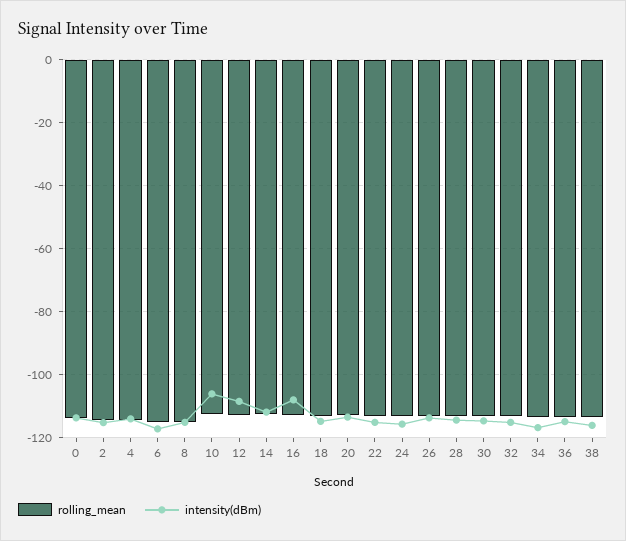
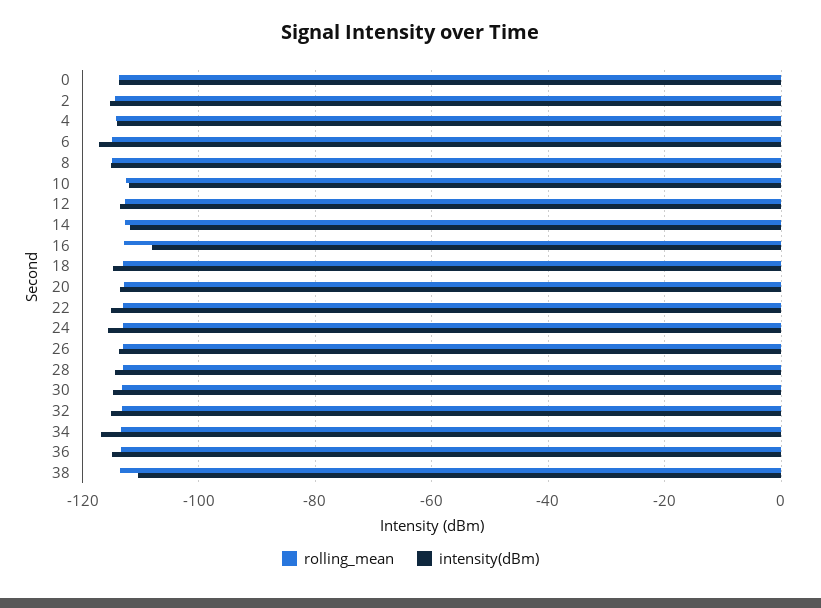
intensity(dBm), 10: -106 -> -112
intensity(dBm), 12: -108 -> -114
intensity(dBm), 38: -116 -> -110

